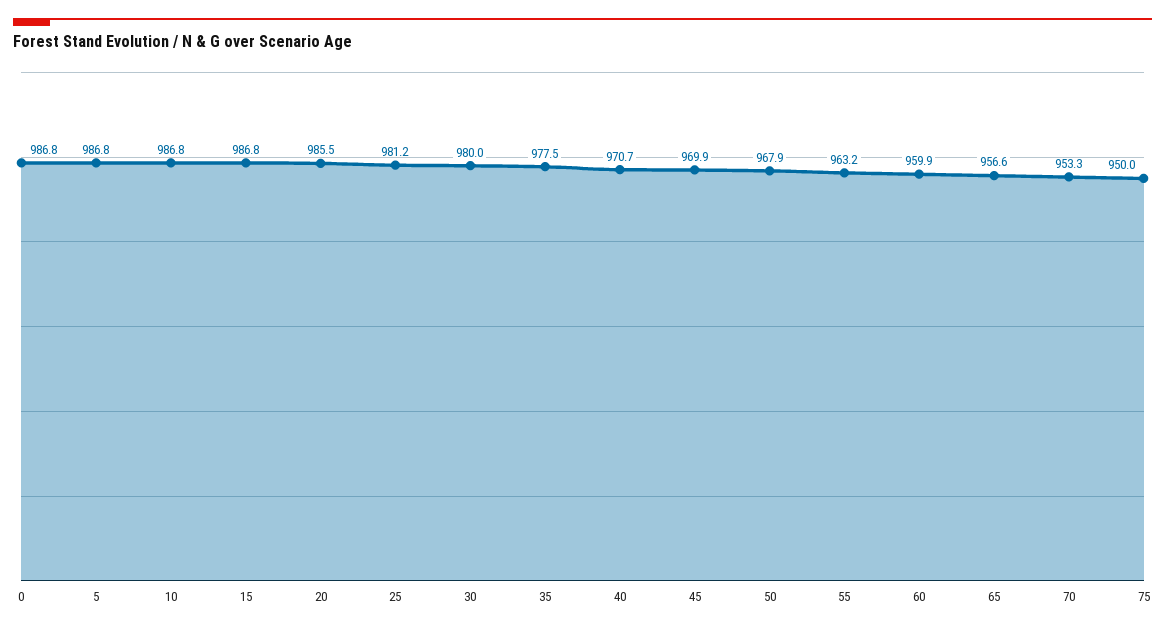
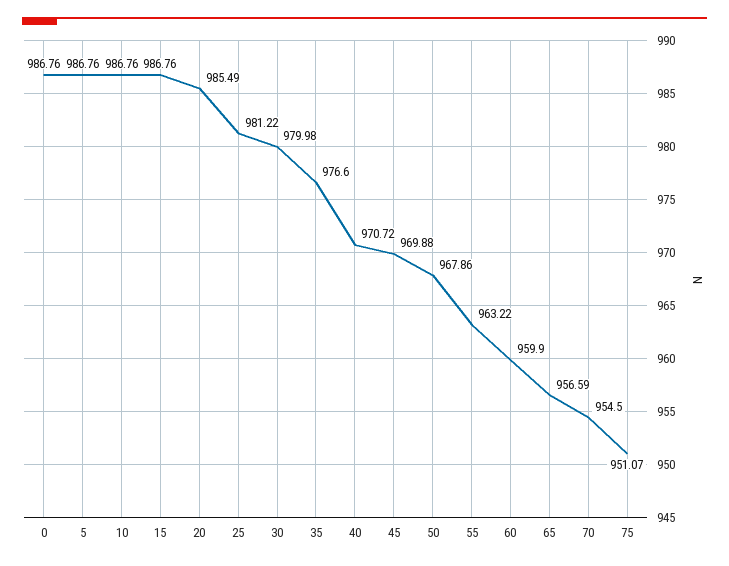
35: 977.5 -> 976.6
70: 953.3 -> 954.5
75: 950 -> 951.07

